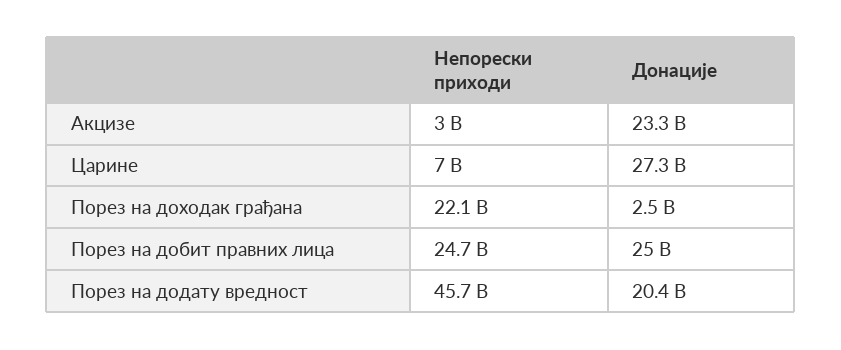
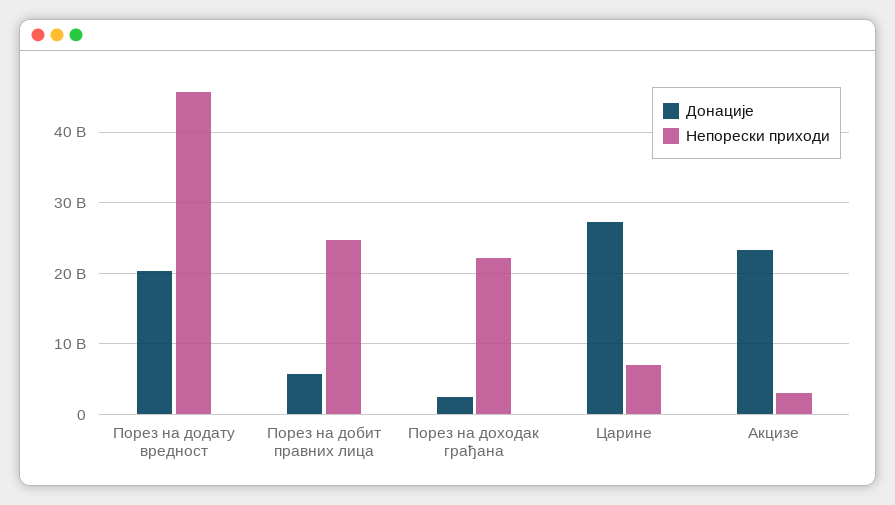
Донације, Порез на добит правних лица: 25000000000 -> 6000000000

